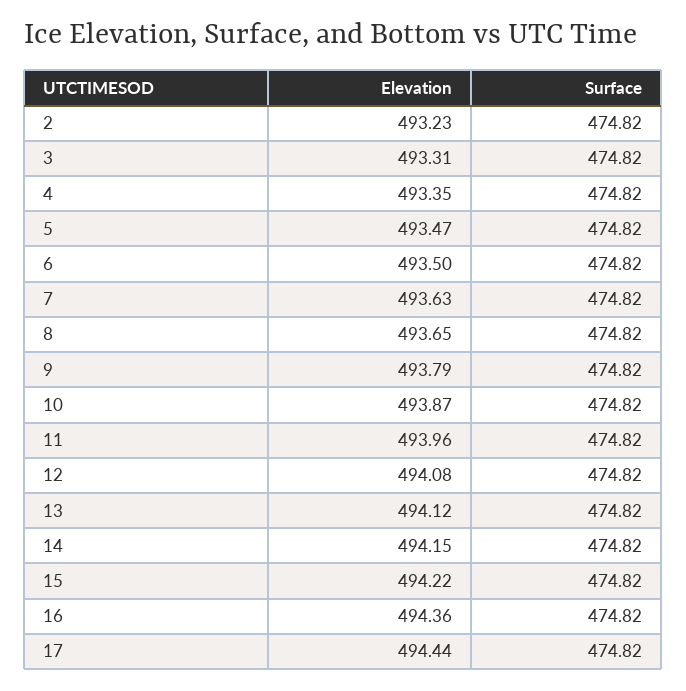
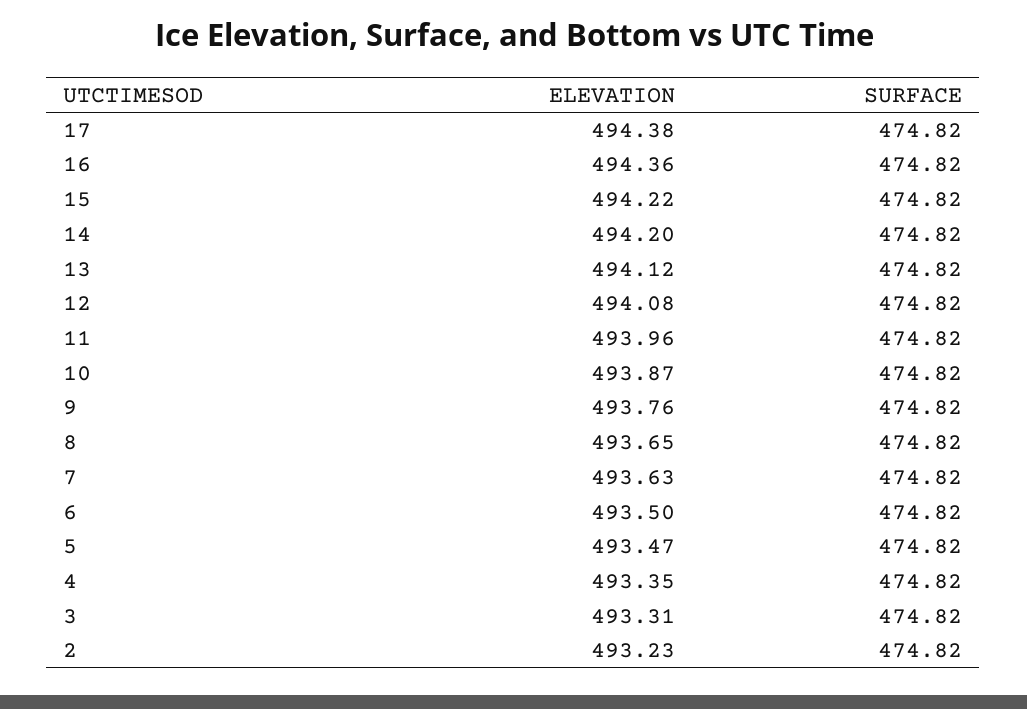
Elevation, 9: 493.79 -> 493.76
Elevation, 14: 494.15 -> 494.2
Elevation, 17: 494.44 -> 494.38

